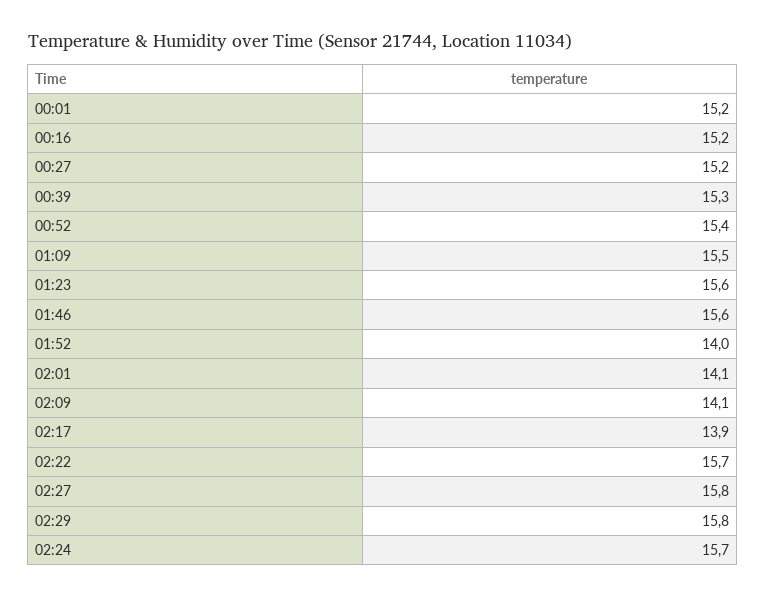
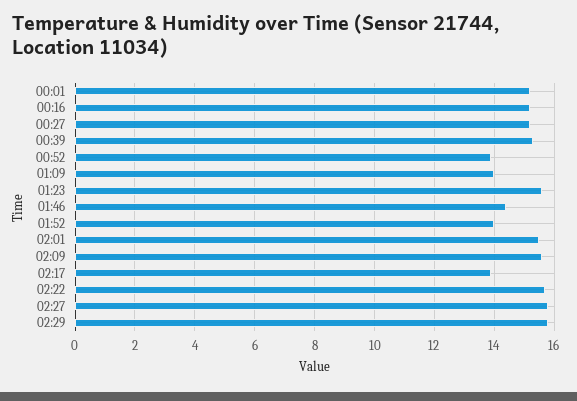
00:52: 15.4 -> 14
01:09: 15.5 -> 14
01:46: 15.6 -> 14.5
02:01: 14.1 -> 15.5
02:09: 14.1 -> 15.5
02:24: 15.7 -> none

